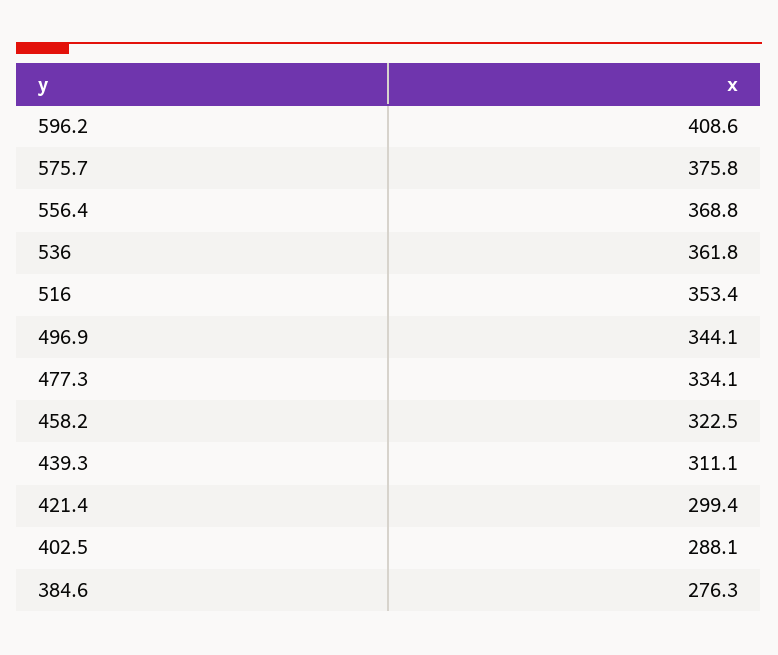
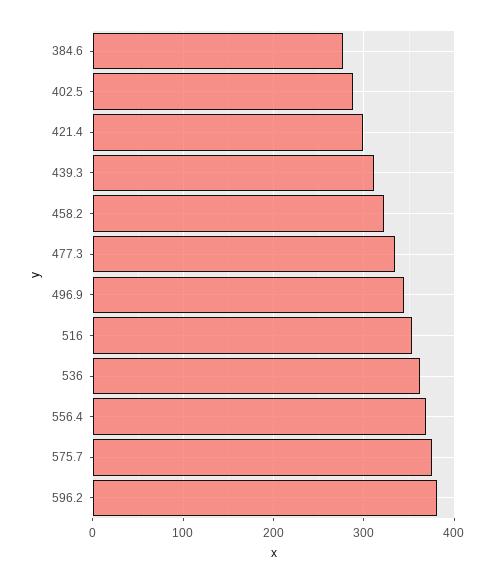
596.2: 408.6 -> 380

